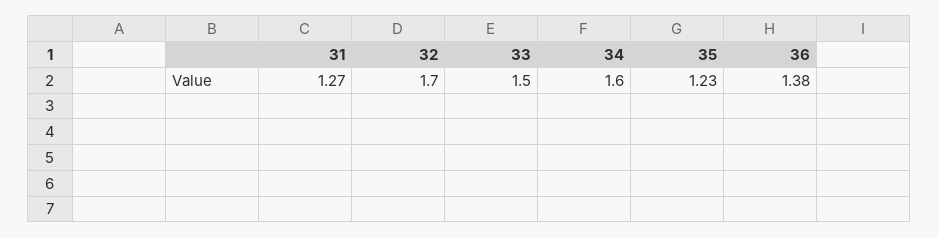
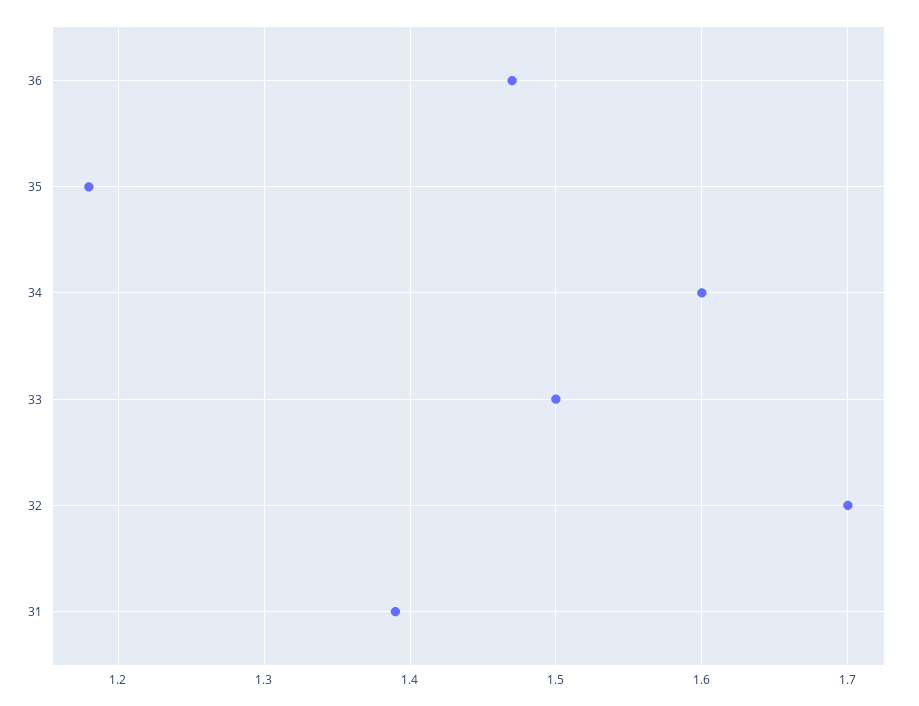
31: 1.27 -> 1.39
35: 1.23 -> 1.18
36: 1.38 -> 1.47

